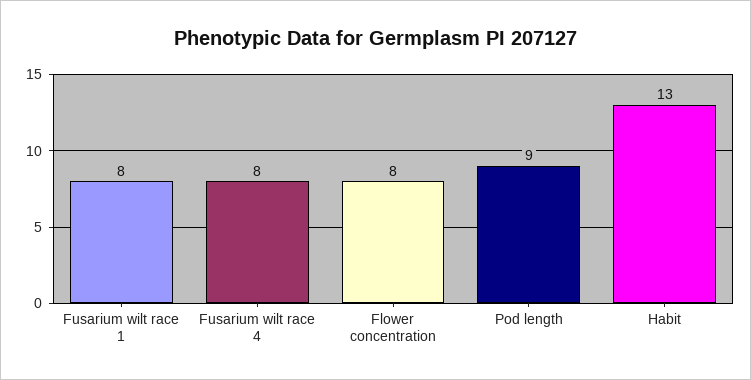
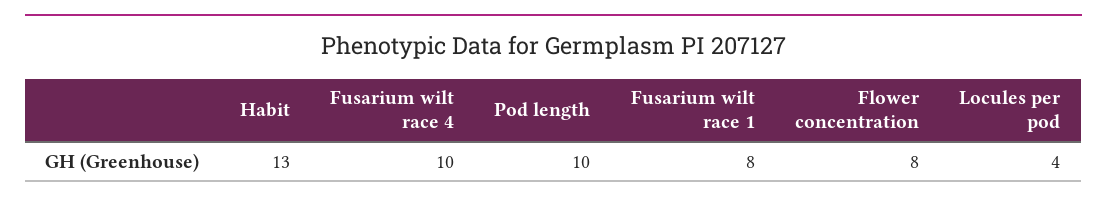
Fusarium wilt race 4: 8 -> 10
Pod length: 9 -> 10
Locules per pod: none -> 4

